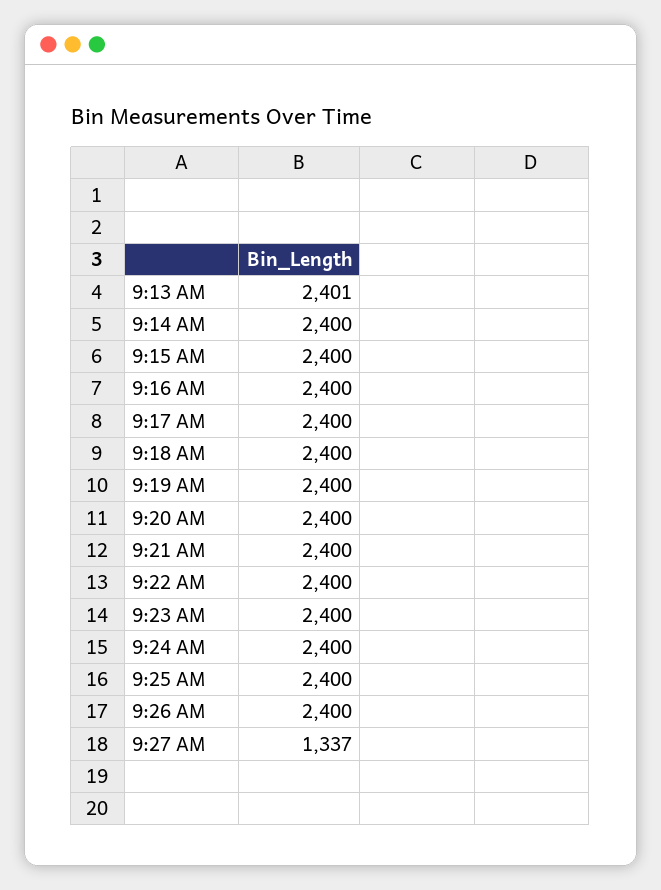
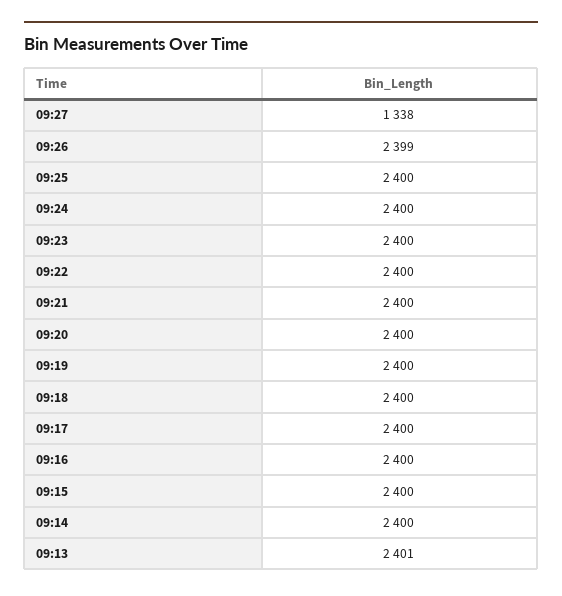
9:26 AM: 2400 -> 2399
9:27 AM: 1337 -> 1338

